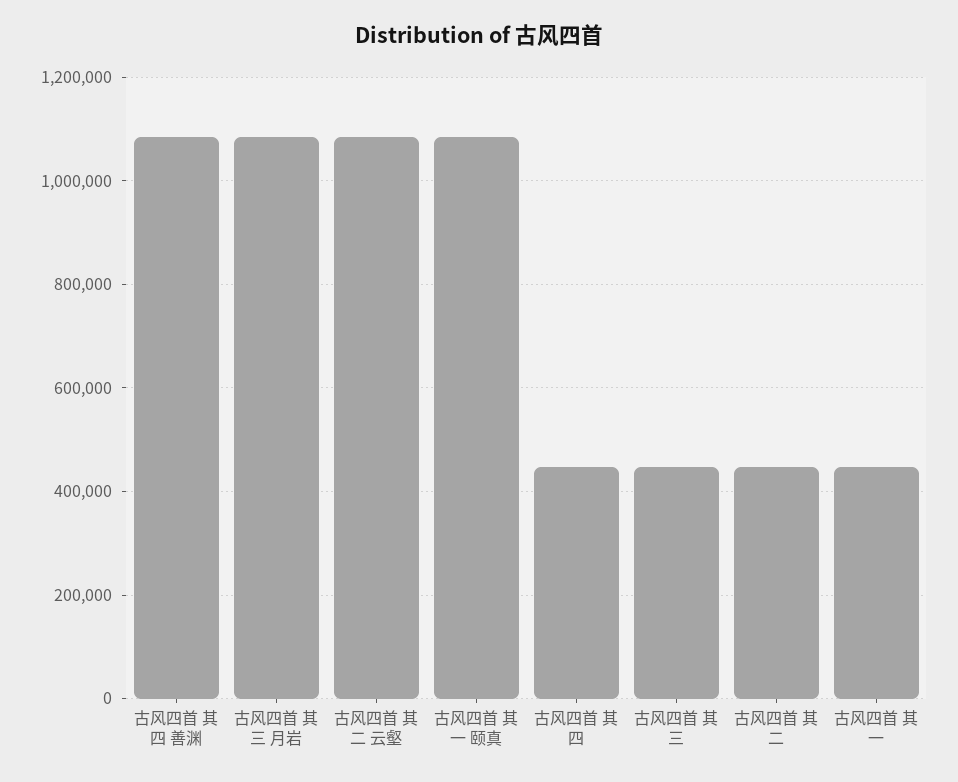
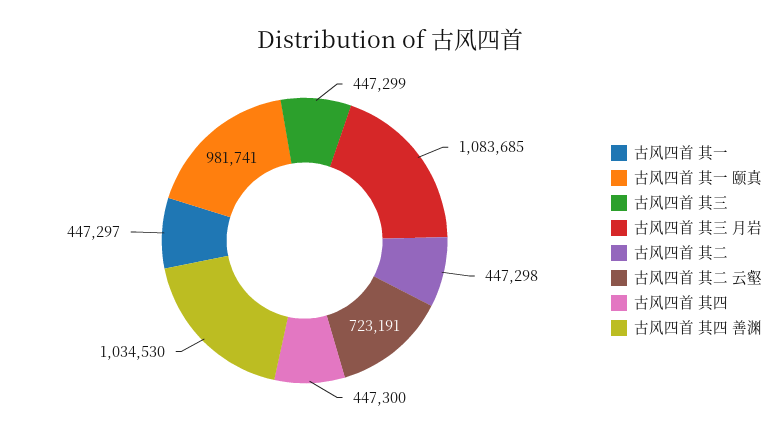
古风四首 其四 善渊: 1080000 -> 1034530
古风四首 其二 云壑: 1080000 -> 723191
古风四首 其一 颐真: 1080000 -> 981741

